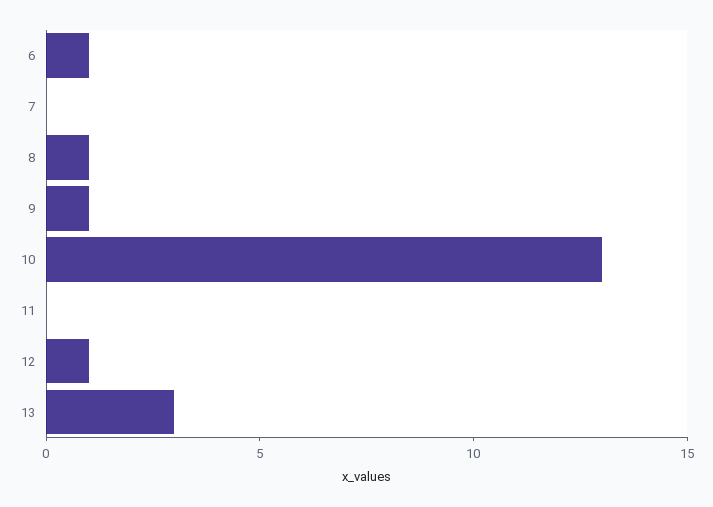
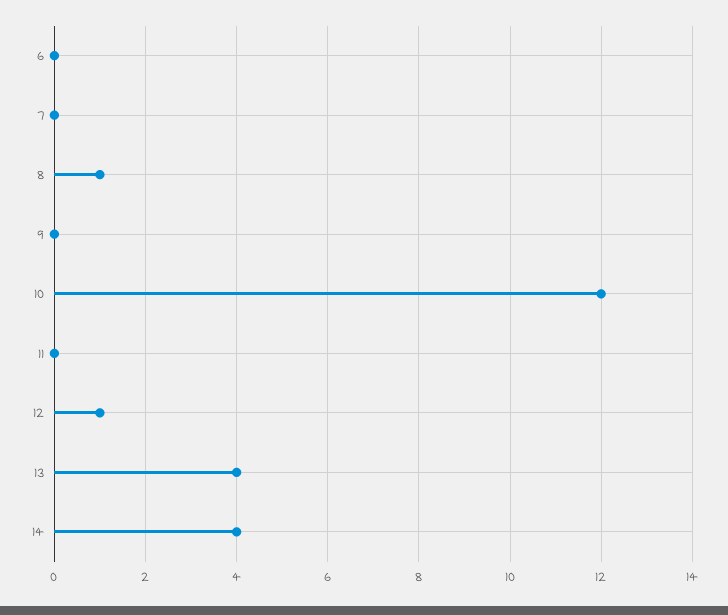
6: 1 -> 0
9: 1 -> 0
10: 13 -> 12
13: 3 -> 4
14: none -> 4

